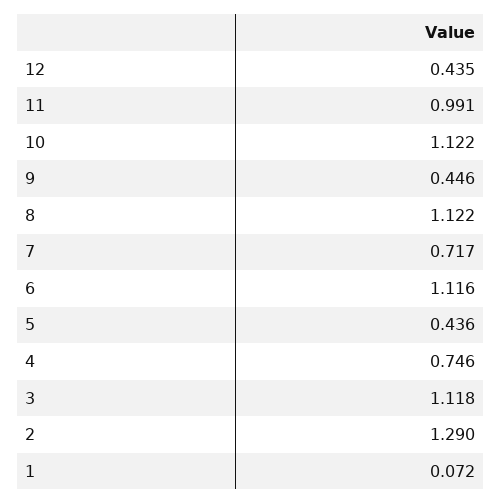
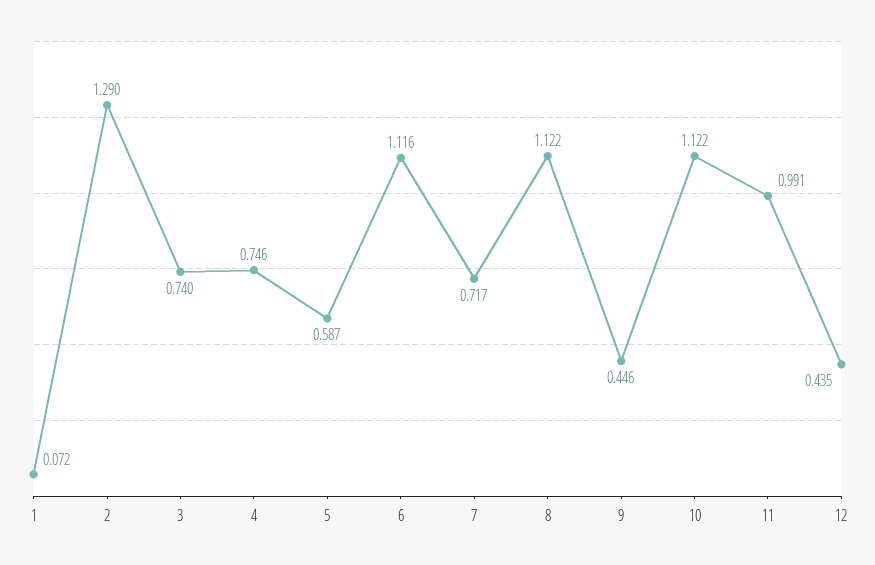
5: 0.436 -> 0.587
3: 1.118 -> 0.74

